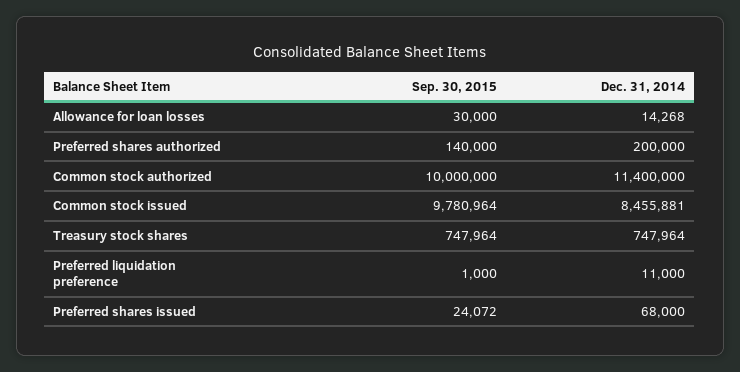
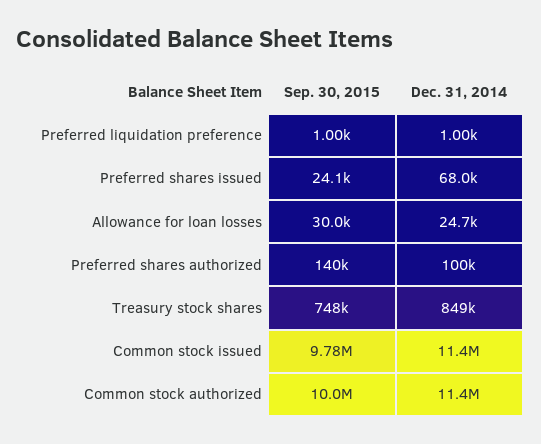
Dec. 31, 2014, Allowance for loan losses: 14268 -> 24700
Dec. 31, 2014, Preferred shares authorized: 200000 -> 100000
Dec. 31, 2014, Common stock issued: 8455881 -> 11400000
Dec. 31, 2014, Treasury stock shares: 747964 -> 849000
Dec. 31, 2014, Preferred liquidation preference: 11000 -> 1000

